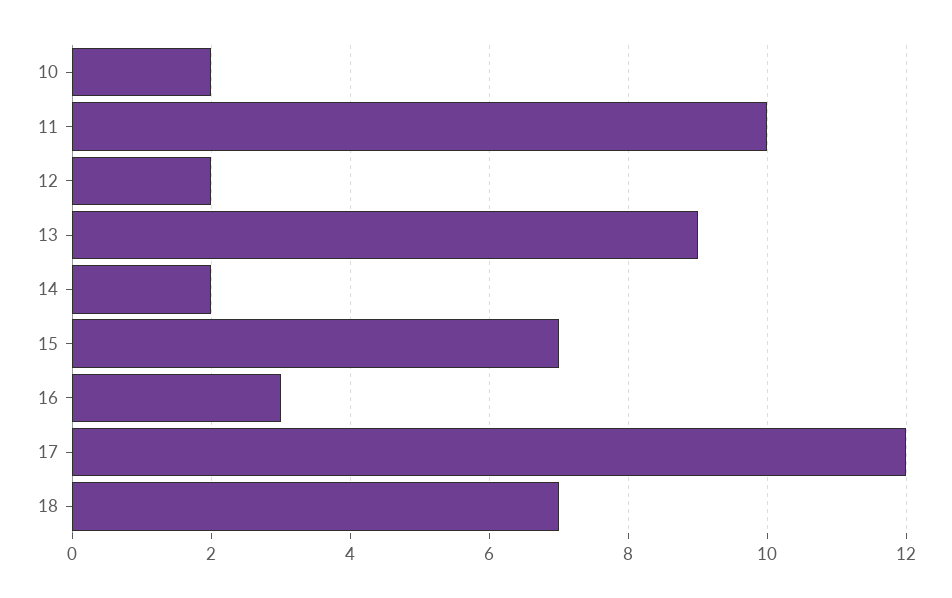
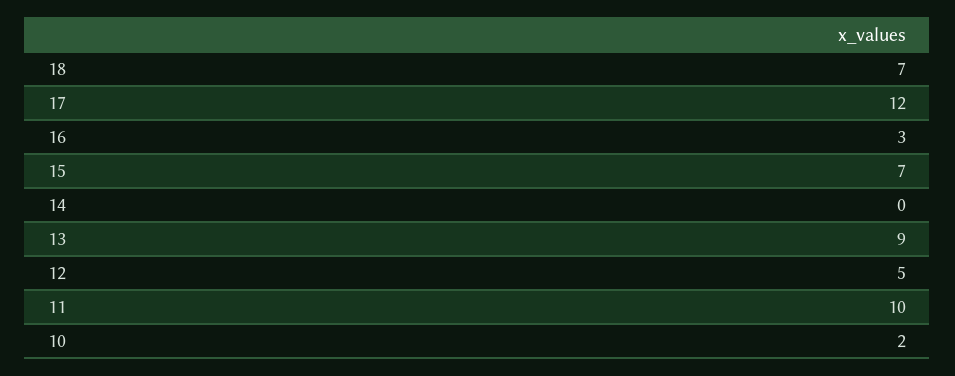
12: 2 -> 5
14: 2 -> 0

